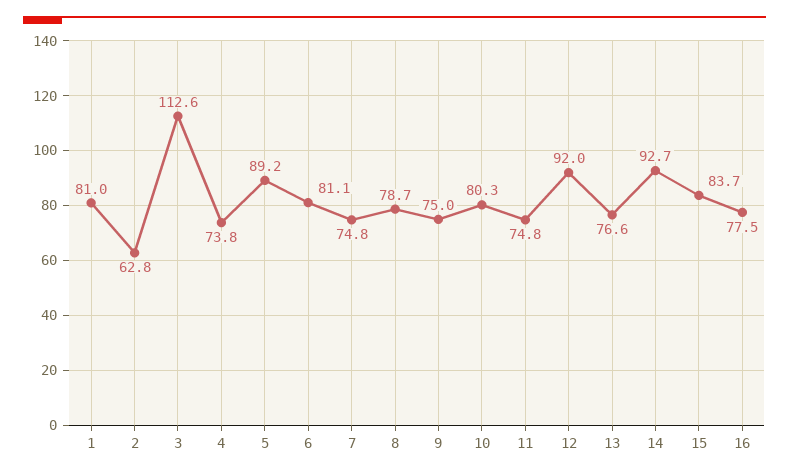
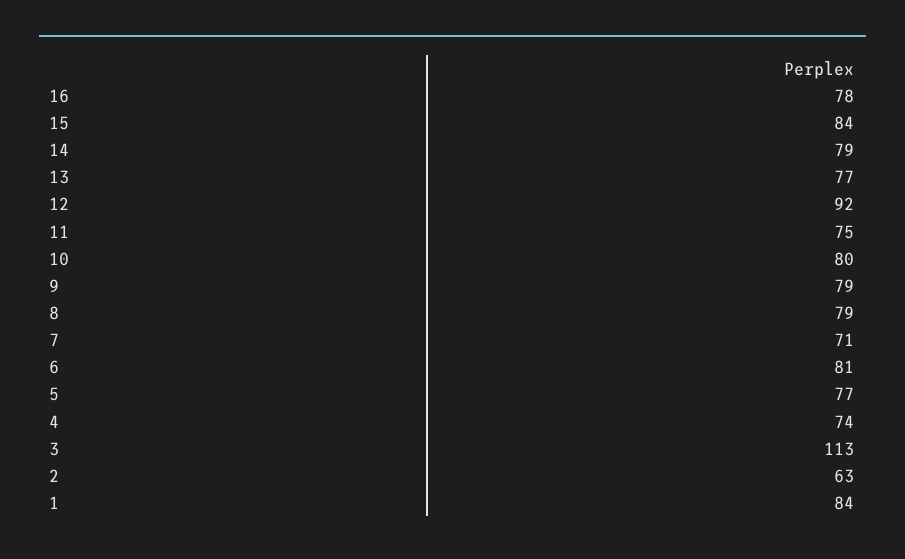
1: 81 -> 84
5: 89.2 -> 77
7: 74.8 -> 71
9: 75 -> 79
14: 92.7 -> 79

